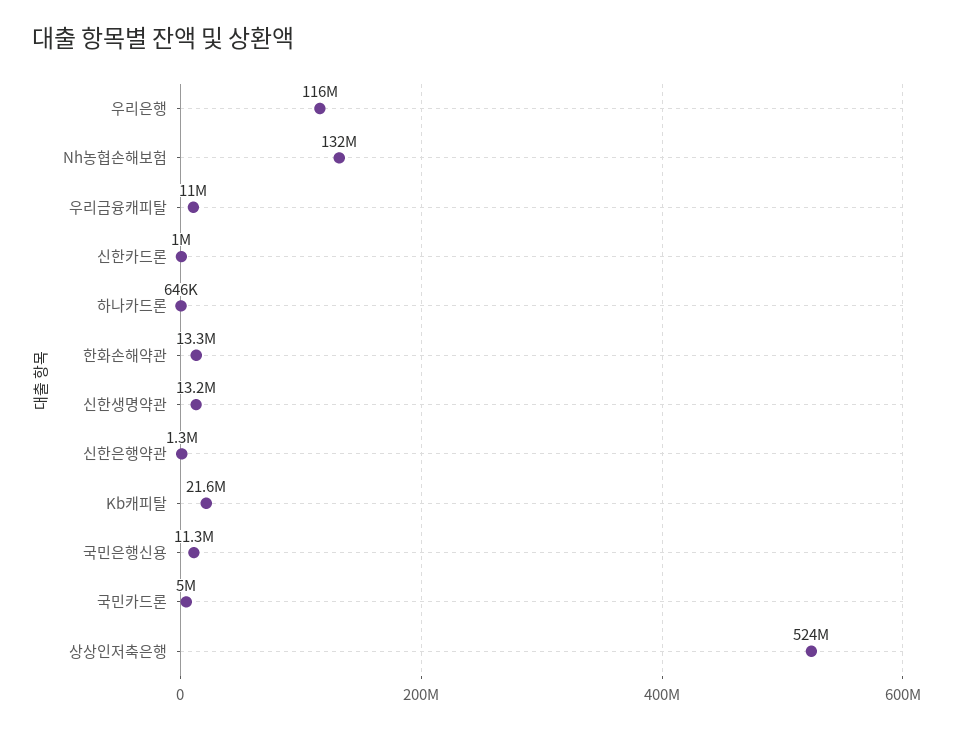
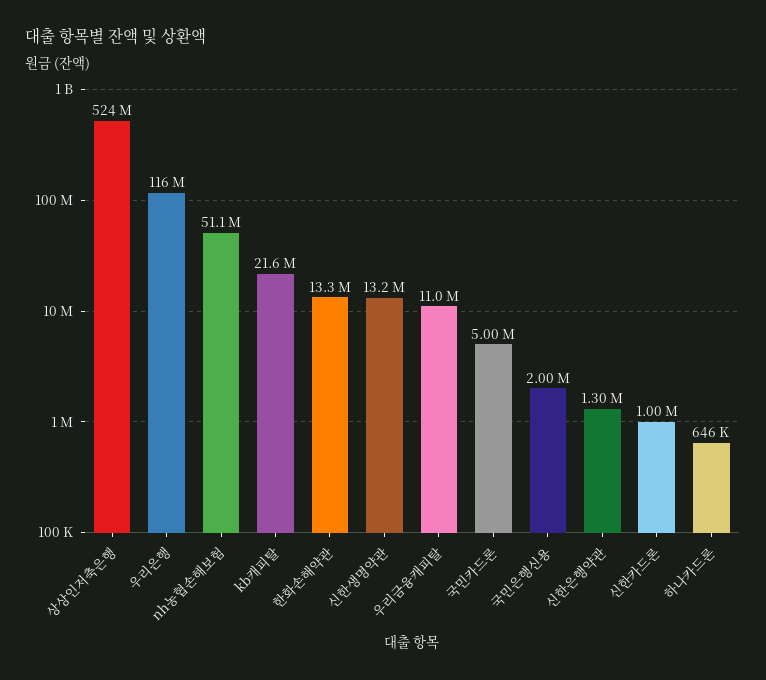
Nh농협손해보험: 132000000 -> 51100000
국민은행신용: 11300000 -> 2000000

